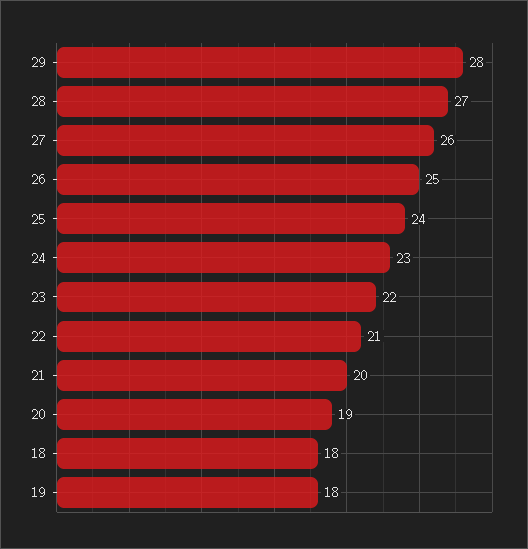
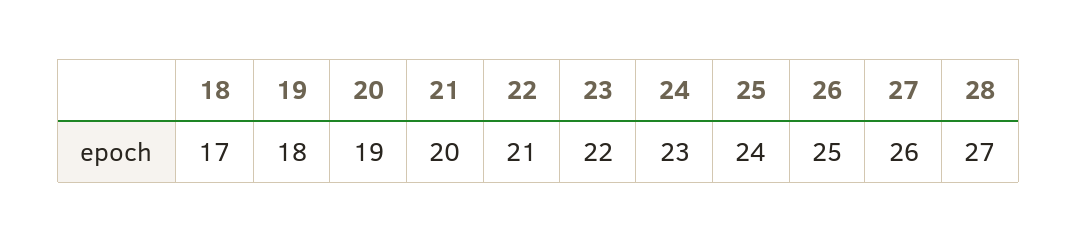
29: 28 -> none
18: 18 -> 17

